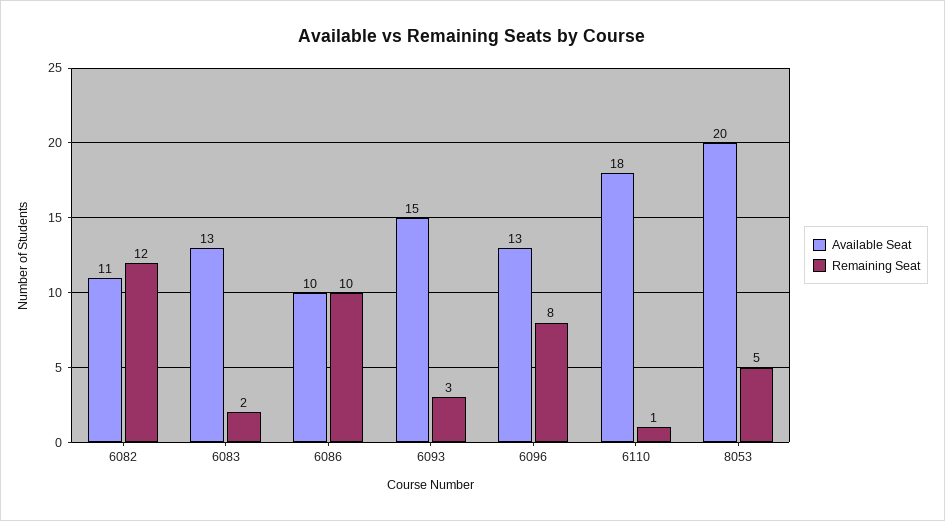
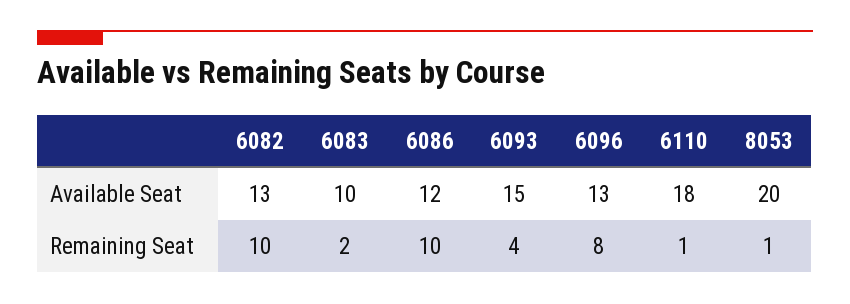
Available Seat, 6082: 11 -> 13
Remaining Seat, 6082: 12 -> 10
Available Seat, 6083: 13 -> 10
Available Seat, 6086: 10 -> 12
Remaining Seat, 6093: 3 -> 4
Remaining Seat, 8053: 5 -> 1

